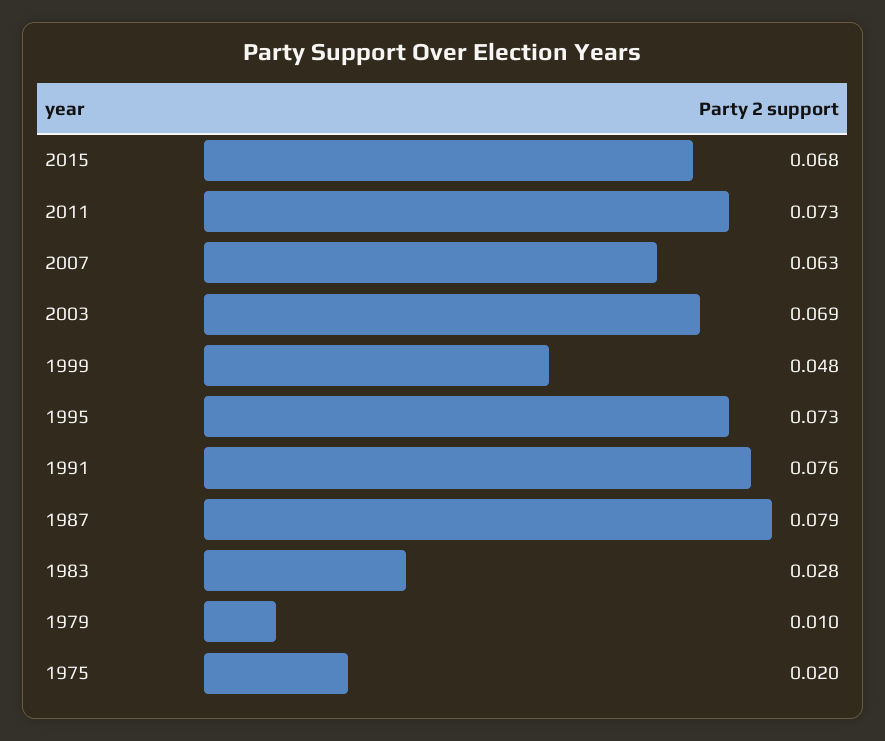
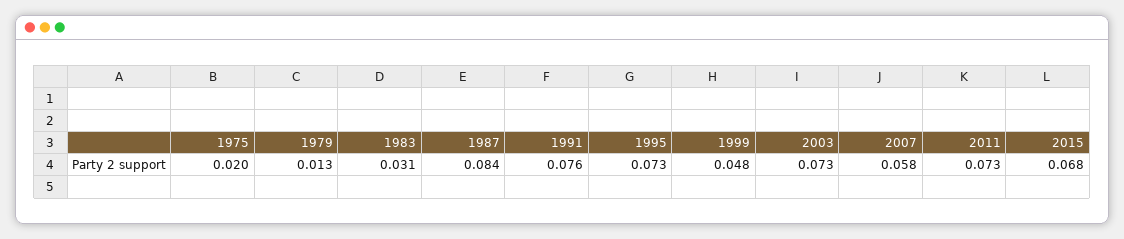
2007: 0.063 -> 0.058
2003: 0.069 -> 0.073
1987: 0.079 -> 0.084
1983: 0.028 -> 0.031
1979: 0.01 -> 0.013

